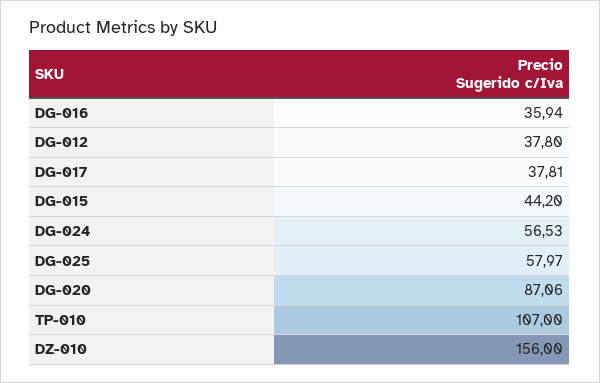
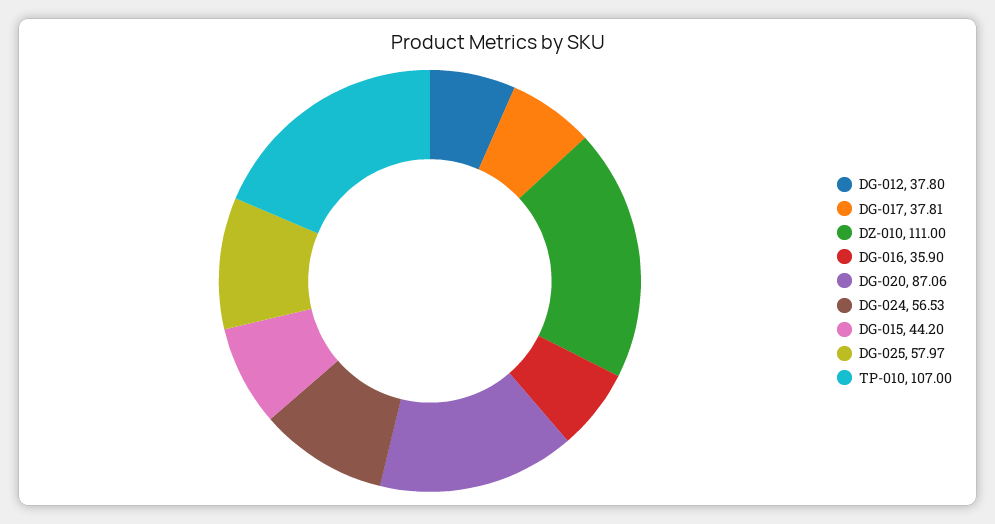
DG-016: 35.94 -> 35.9
DZ-010: 156 -> 111

